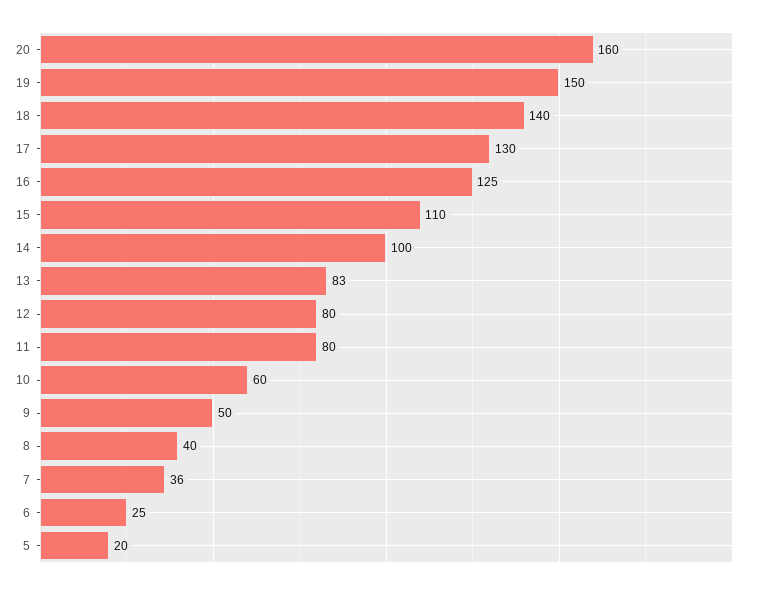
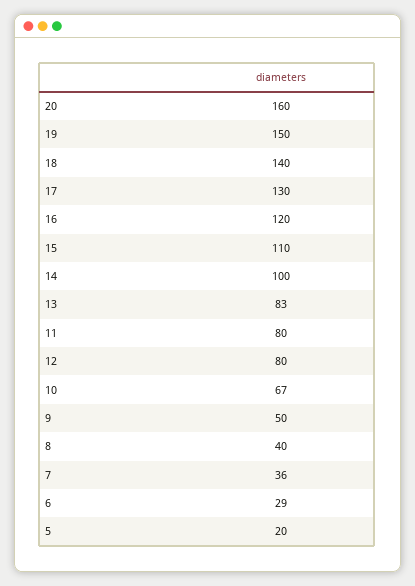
16: 125 -> 120
10: 60 -> 67
6: 25 -> 29

